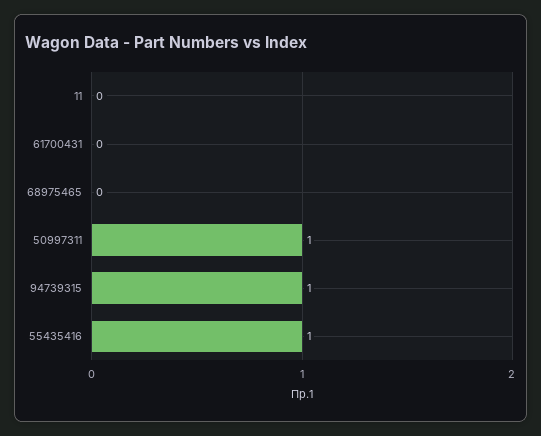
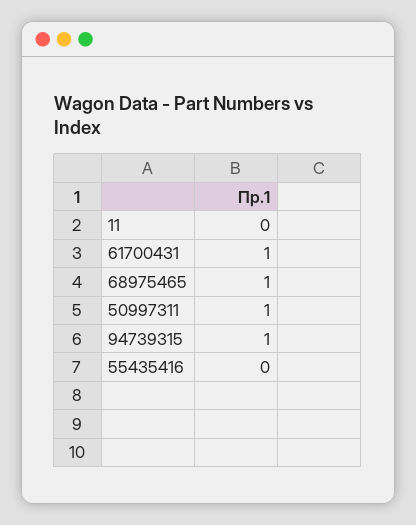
61700431: 0 -> 1
68975465: 0 -> 1
55435416: 1 -> 0

